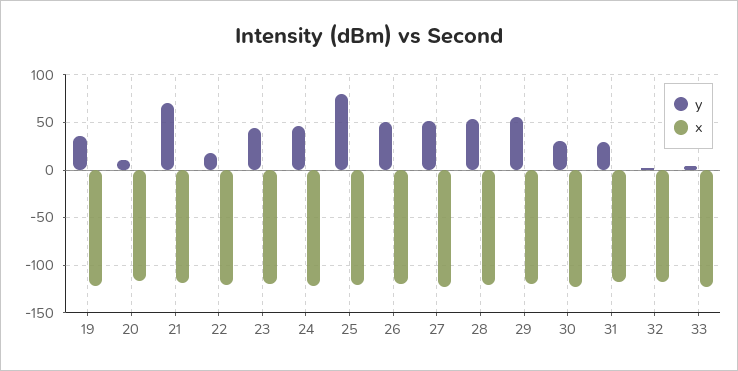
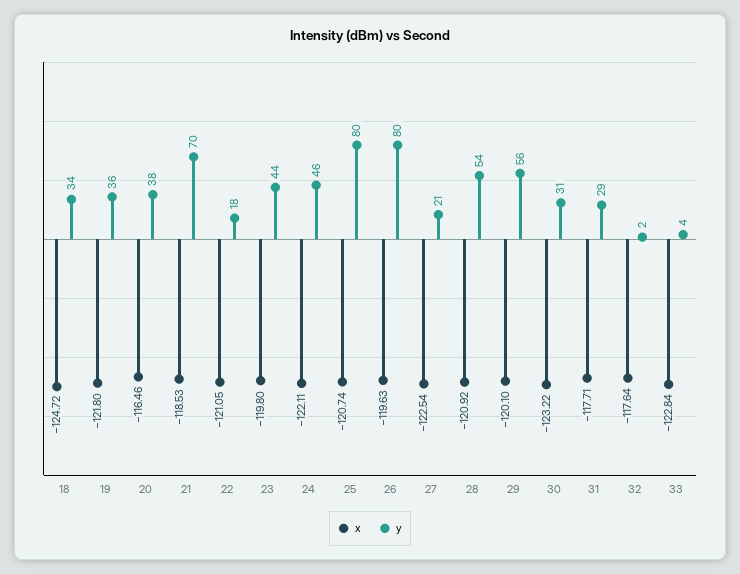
y, 20: 10 -> 38
y, 26: 50 -> 80
y, 27: 50 -> 21
x, 18: none -> -124.72
y, 18: none -> 34

